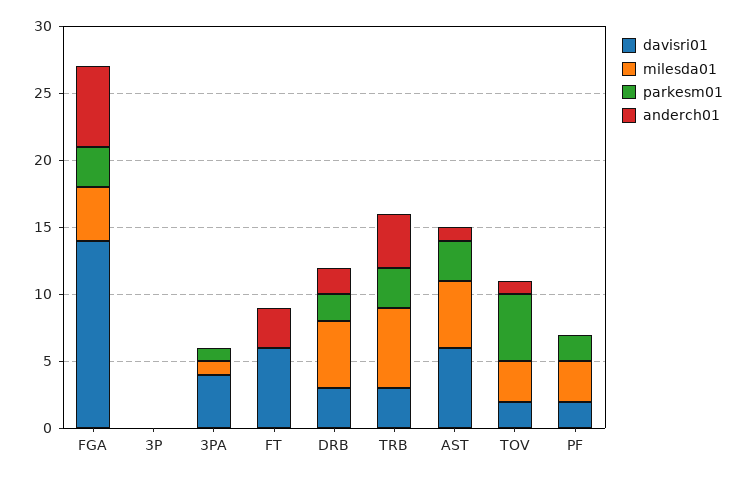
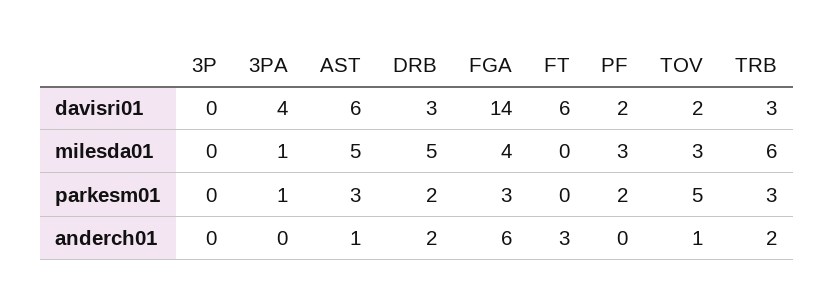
anderch01, TRB: 4 -> 2

